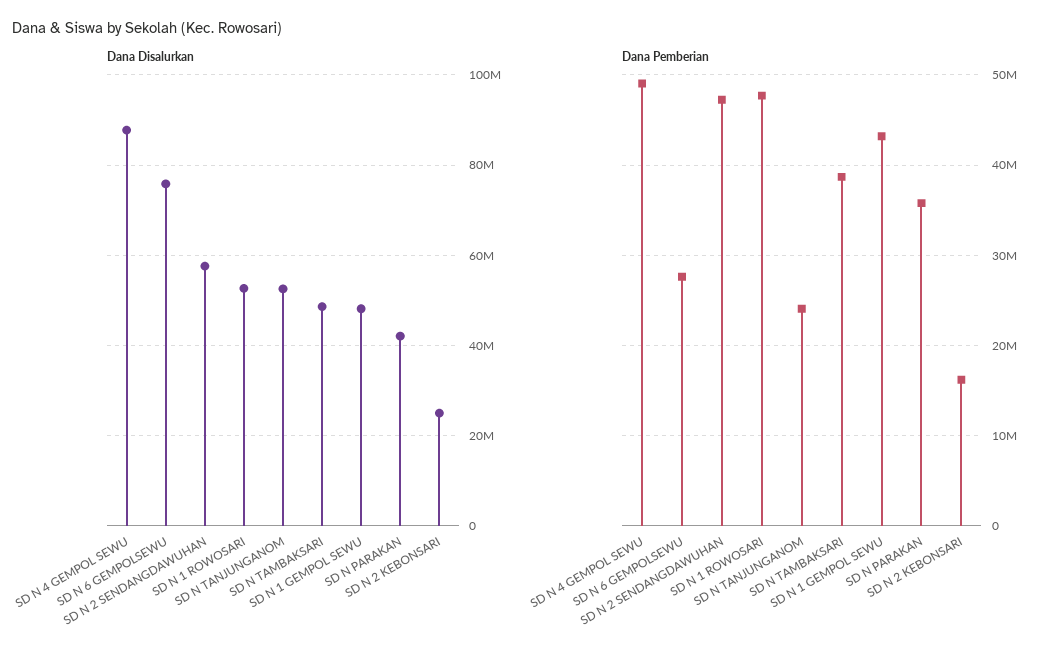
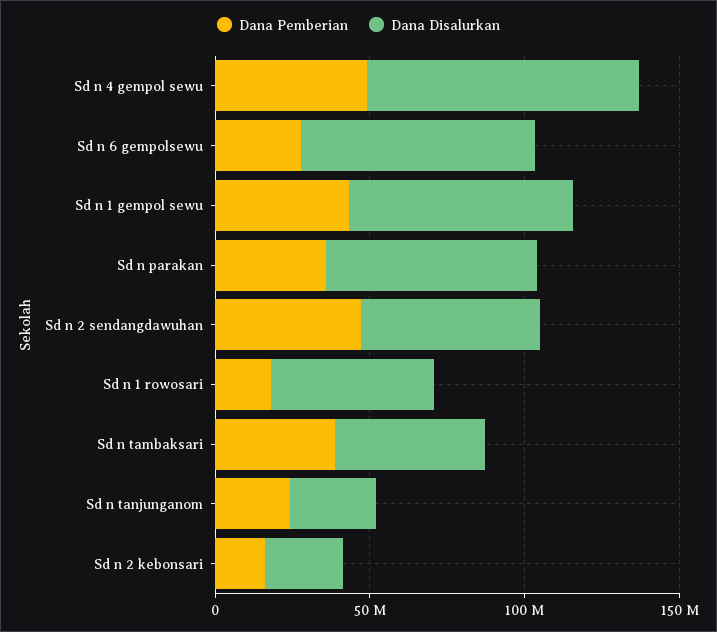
Dana Disalurkan, SD N TANJUNGANOM: 52000000 -> 30000000
Dana Disalurkan, SD N 1 GEMPOL SEWU: 48000000 -> 70000000
Dana Disalurkan, SD N PARAKAN: 42000000 -> 70000000
Dana Pemberian, SD N 1 ROWOSARI: 48000000 -> 20000000

